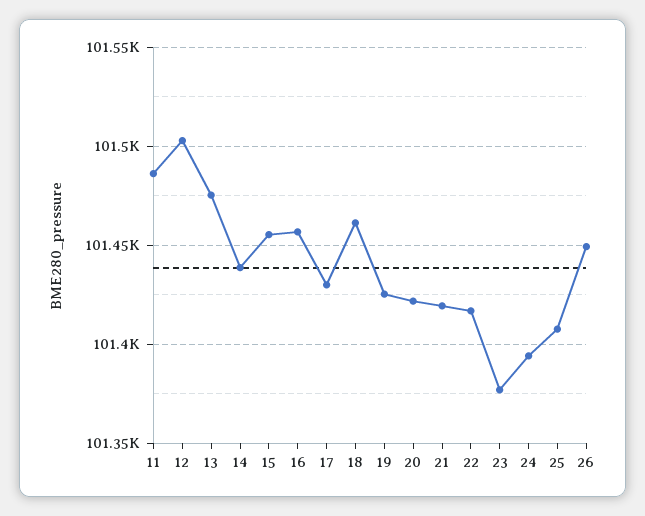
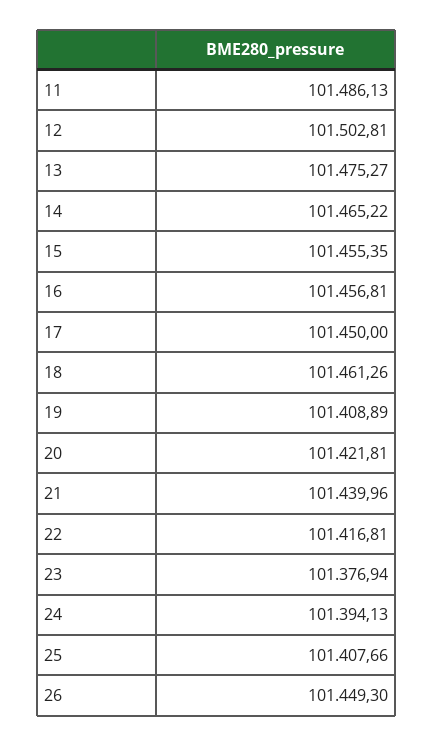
14: 101440 -> 101465.22
17: 101430 -> 101450
19: 101425 -> 101408.89
21: 101420 -> 101439.96

